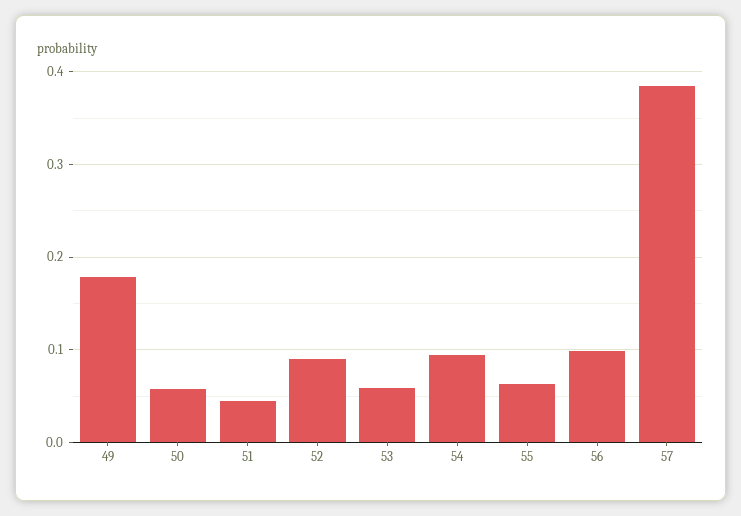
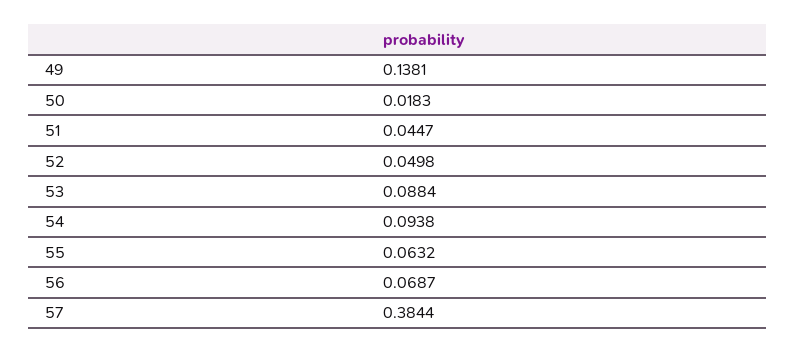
49: 0.18 -> 0.1381
50: 0.06 -> 0.0183
52: 0.09 -> 0.0498
53: 0.06 -> 0.0884
56: 0.1 -> 0.0687

